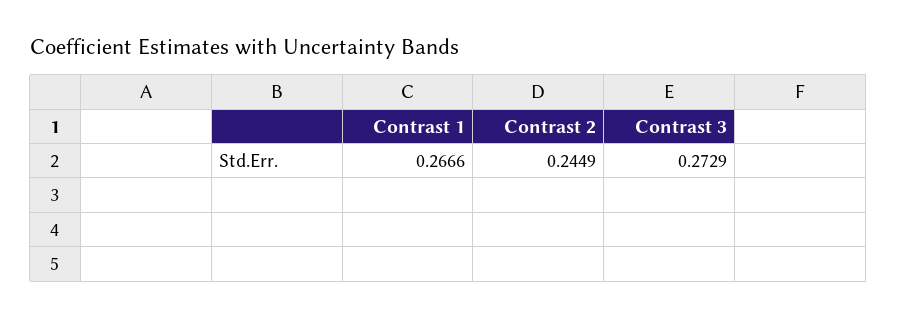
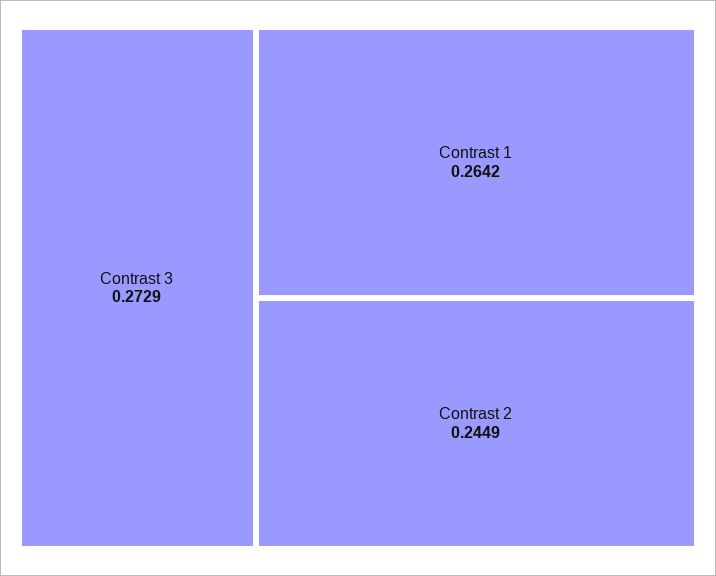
Contrast 1: 0.2666 -> 0.2642

